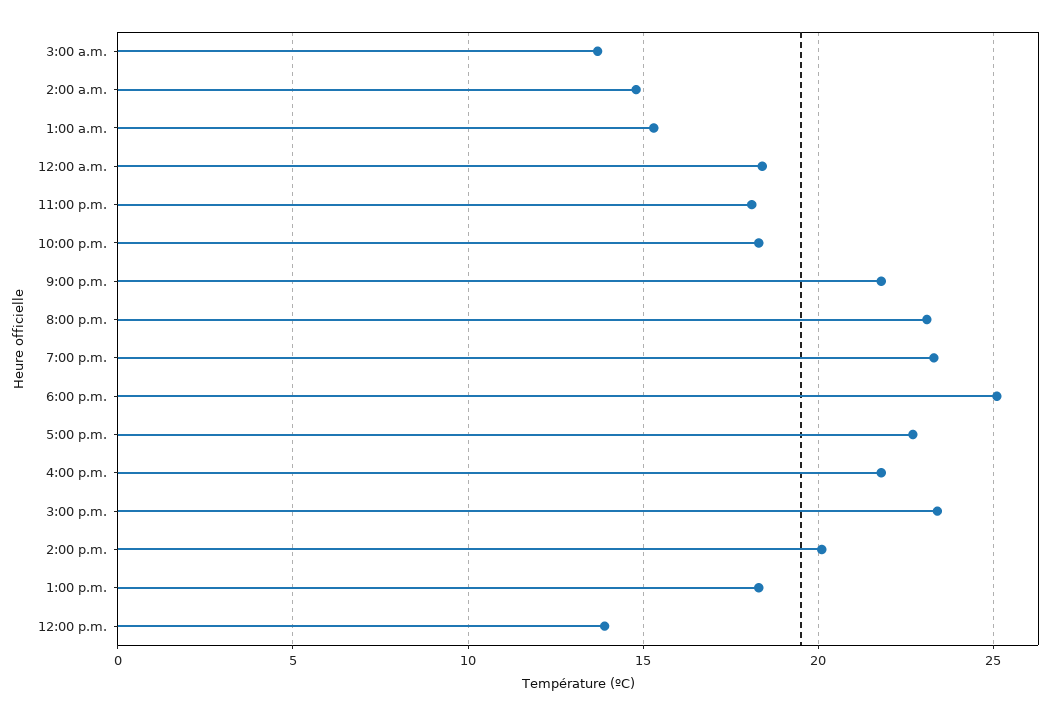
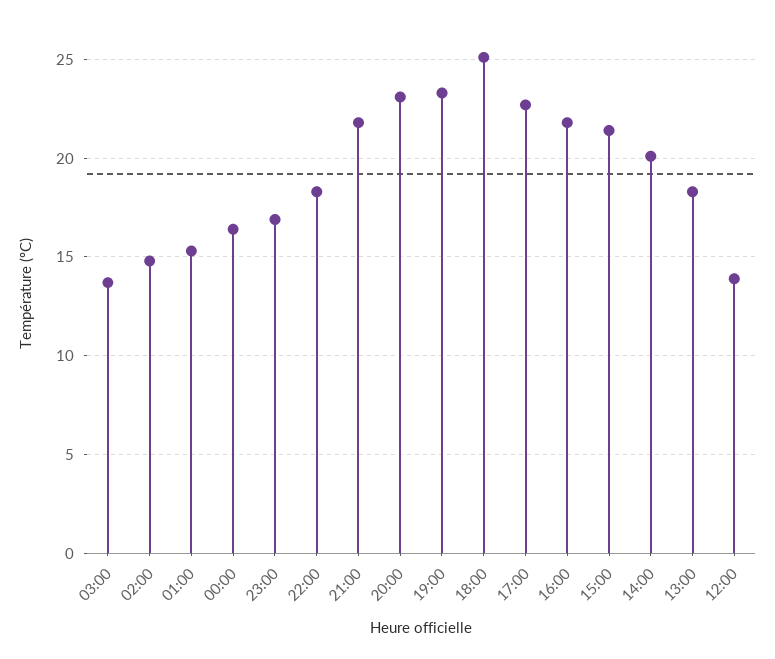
12:00 a.m.: 18.5 -> 16.5
11:00 p.m.: 18 -> 17
3:00 p.m.: 23.5 -> 21.5

